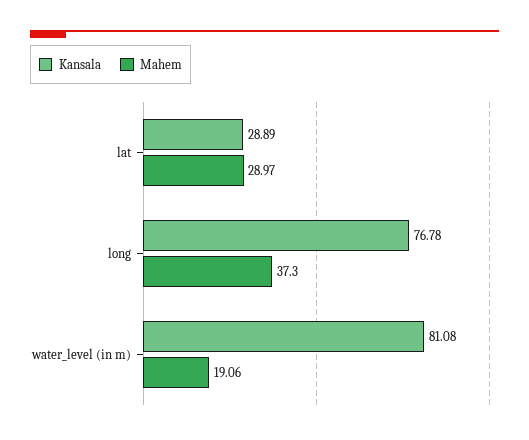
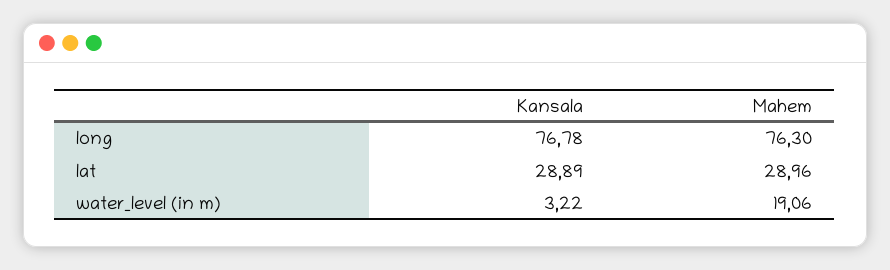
Mahem, lat: 28.97 -> 28.96
Mahem, long: 37.3 -> 76.3
Kansala, water_level (in m): 81.08 -> 3.22

